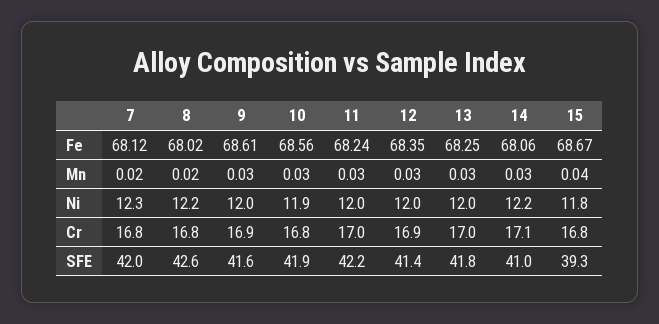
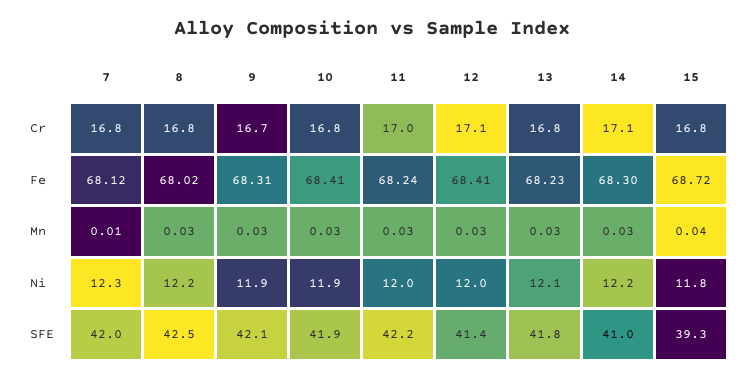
9, Fe: 68.61 -> 68.31
10, Fe: 68.56 -> 68.41
12, Fe: 68.35 -> 68.41
13, Fe: 68.25 -> 68.23
14, Fe: 68.06 -> 68.3
15, Fe: 68.67 -> 68.72
7, Mn: 0.02 -> 0.01
8, Mn: 0.02 -> 0.03
9, Ni: 12 -> 11.9
13, Ni: 12 -> 12.1
9, Cr: 16.9 -> 16.7
12, Cr: 16.9 -> 17.1
13, Cr: 17 -> 16.8
8, SFE: 42.6 -> 42.5
9, SFE: 41.6 -> 42.1

